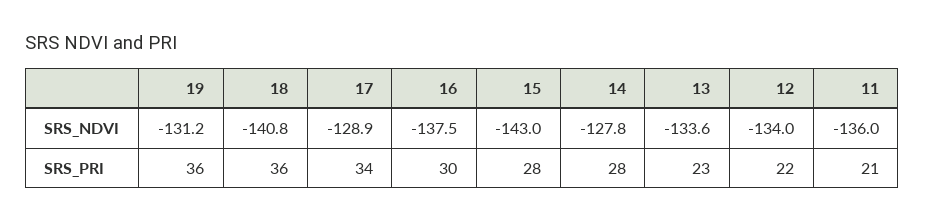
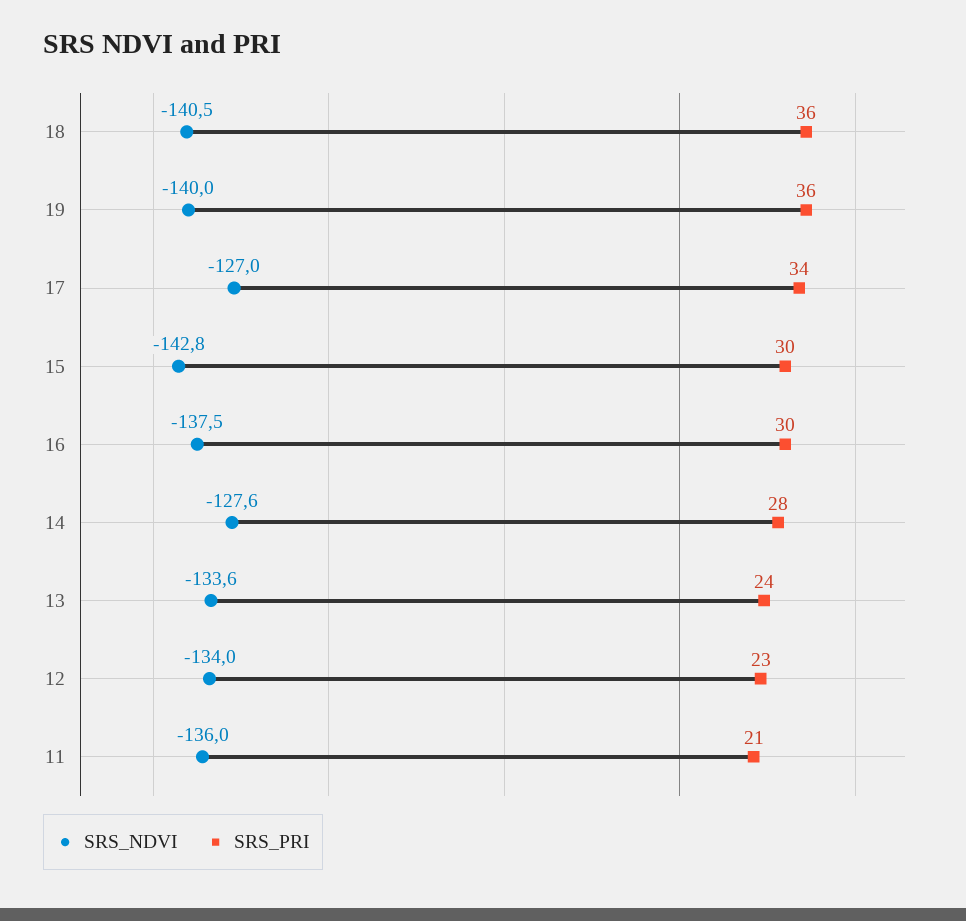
SRS_NDVI, 19: -131.2 -> -140
SRS_NDVI, 18: -140.8 -> -140.5
SRS_NDVI, 17: -128.9 -> -127
SRS_NDVI, 15: -143 -> -142.8
SRS_NDVI, 14: -127.8 -> -127.6
SRS_PRI, 15: 28 -> 30
SRS_PRI, 13: 23 -> 24
SRS_PRI, 12: 22 -> 23

